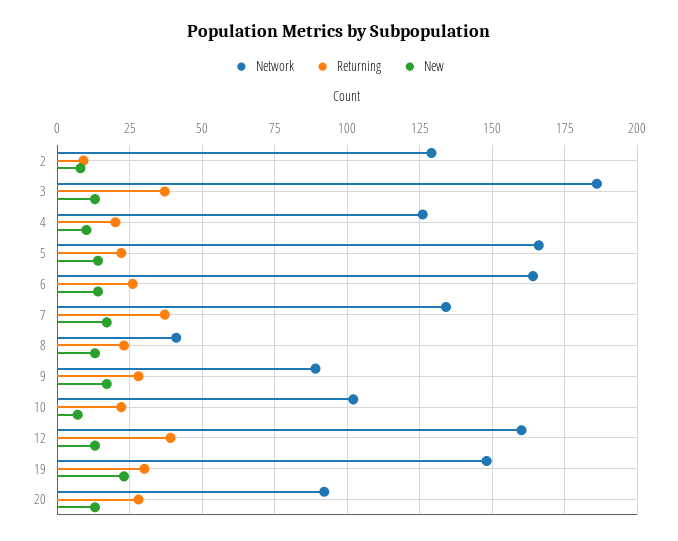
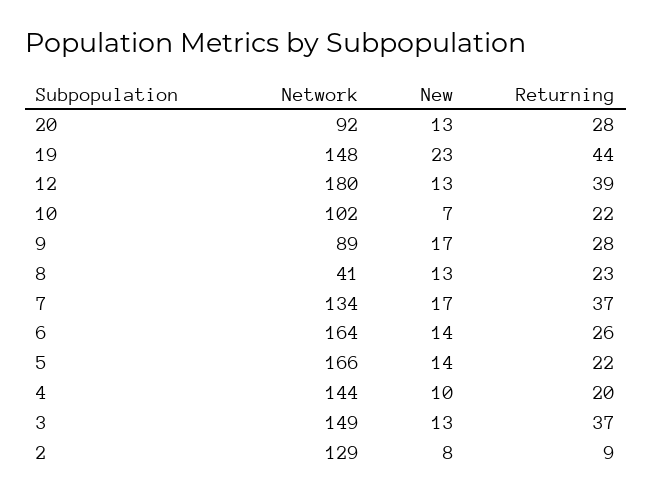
Network, 3: 185 -> 149
Network, 4: 125 -> 144
Network, 12: 160 -> 180
Returning, 19: 30 -> 44

